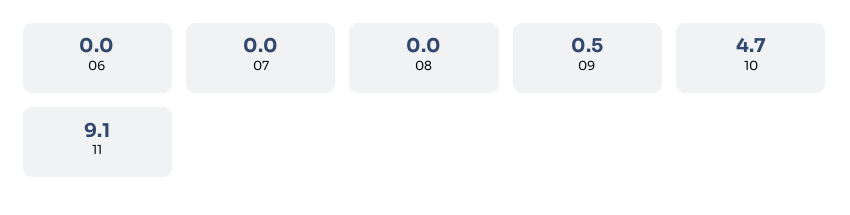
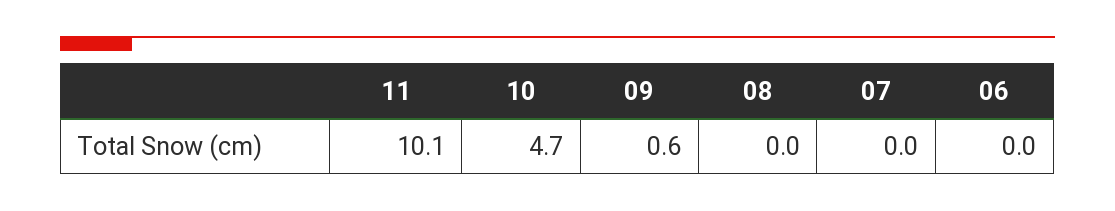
09: 0.5 -> 0.6
11: 9.1 -> 10.1

